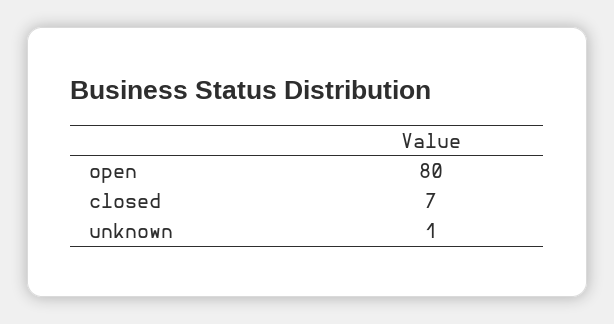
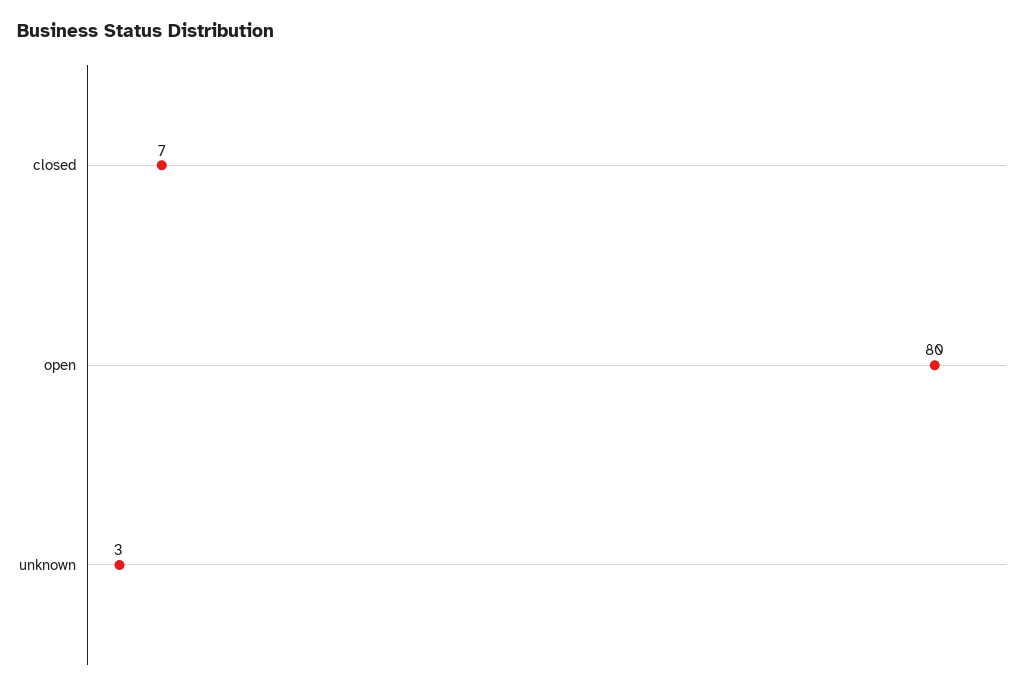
unknown: 1 -> 3

